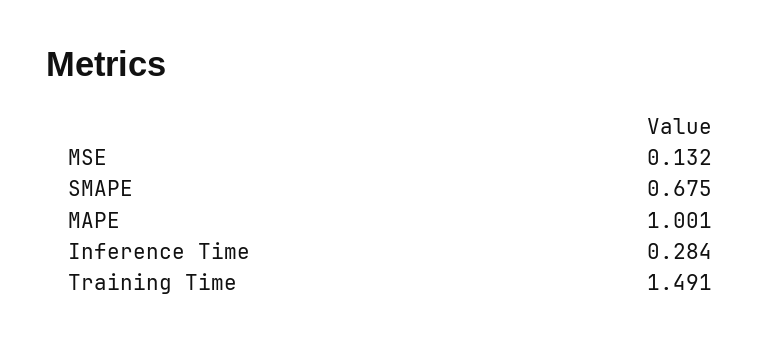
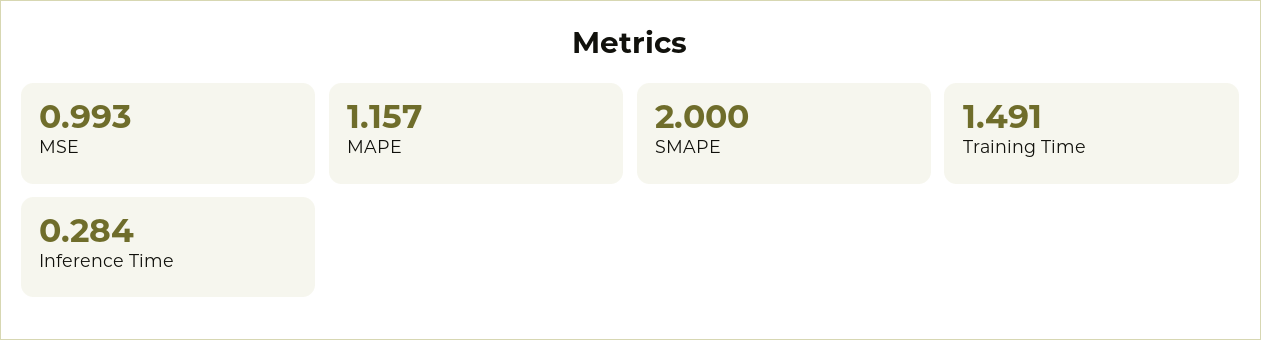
MSE: 0.132 -> 0.993
SMAPE: 0.675 -> 2
MAPE: 1.001 -> 1.157

